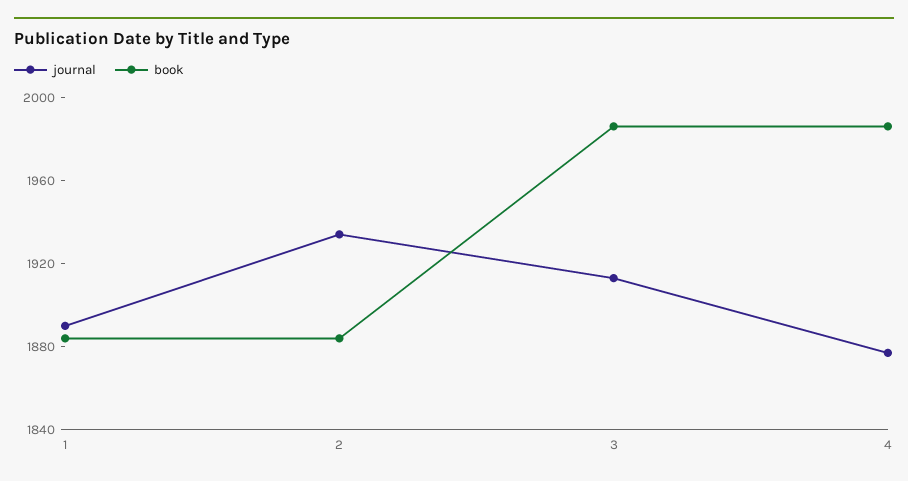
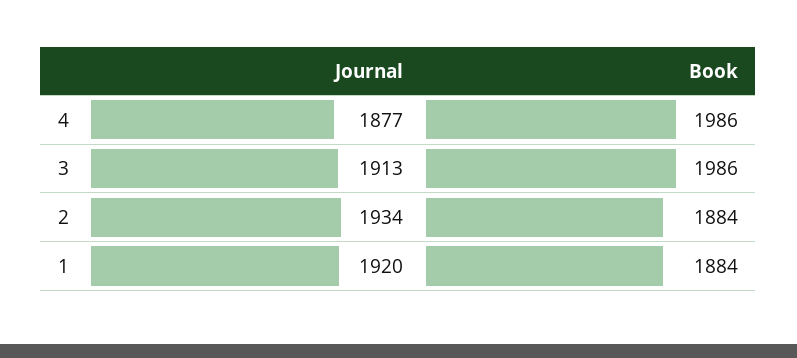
journal, 1: 1890 -> 1920

